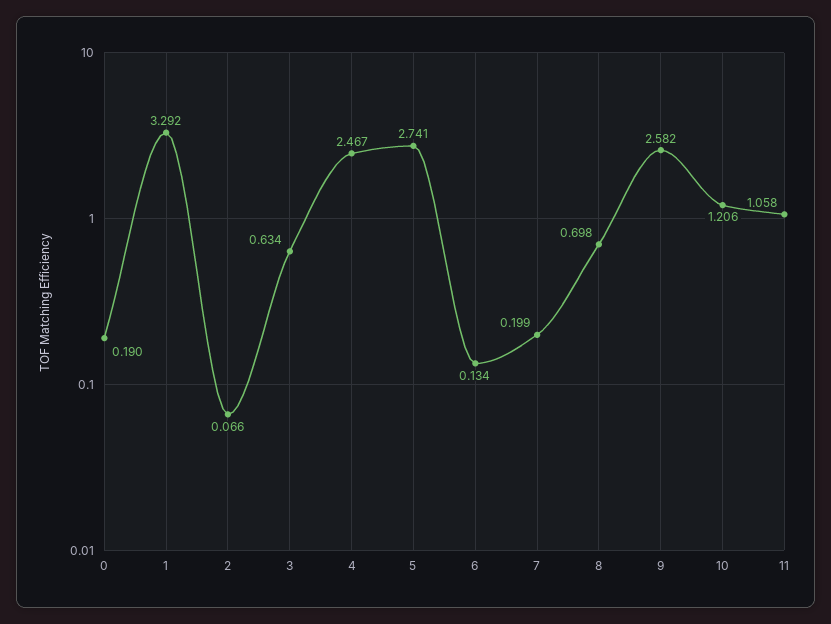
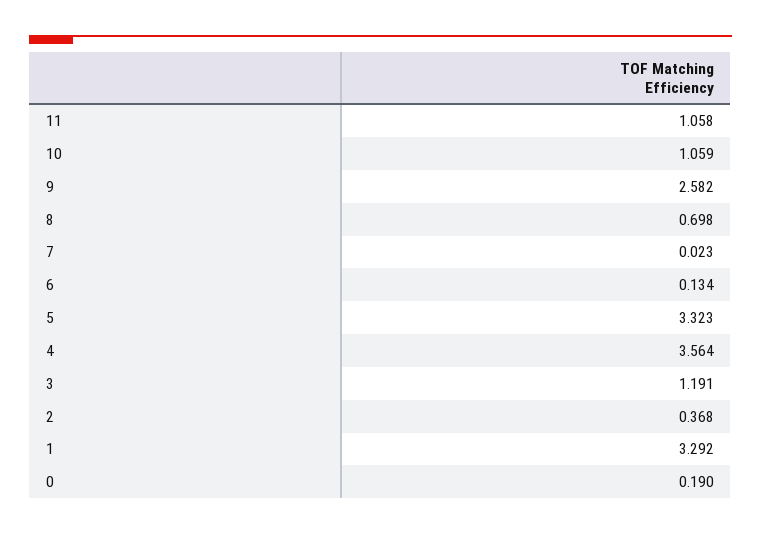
2: 0.066 -> 0.368
3: 0.634 -> 1.191
4: 2.467 -> 3.564
5: 2.741 -> 3.323
7: 0.199 -> 0.023
10: 1.206 -> 1.059

